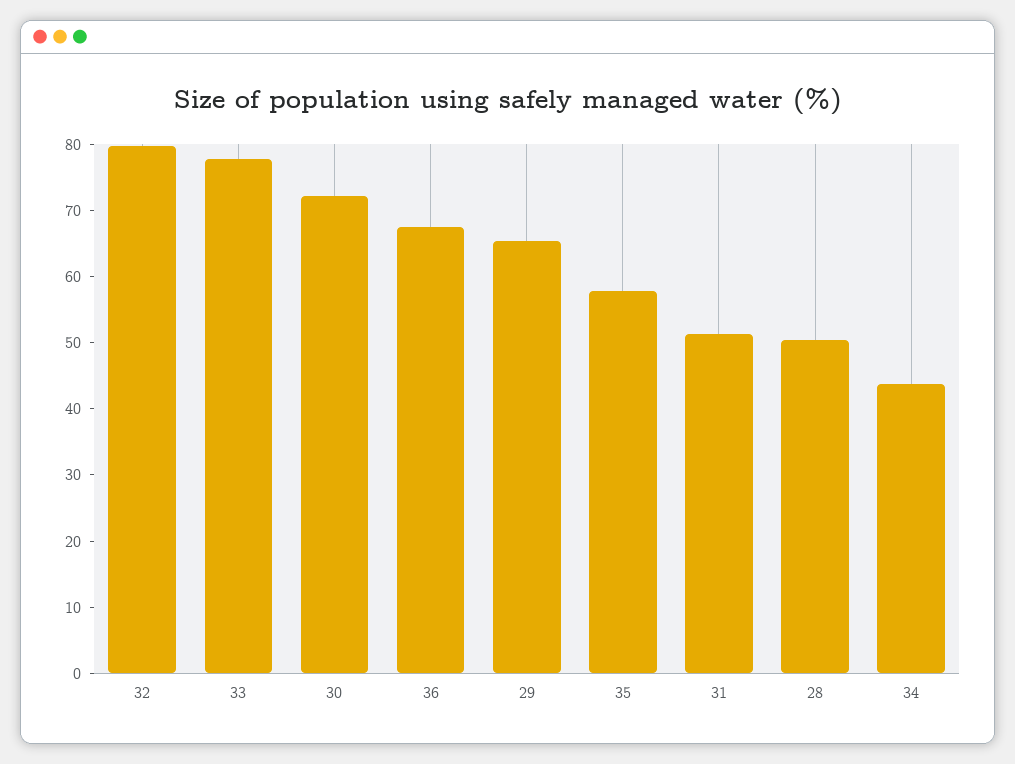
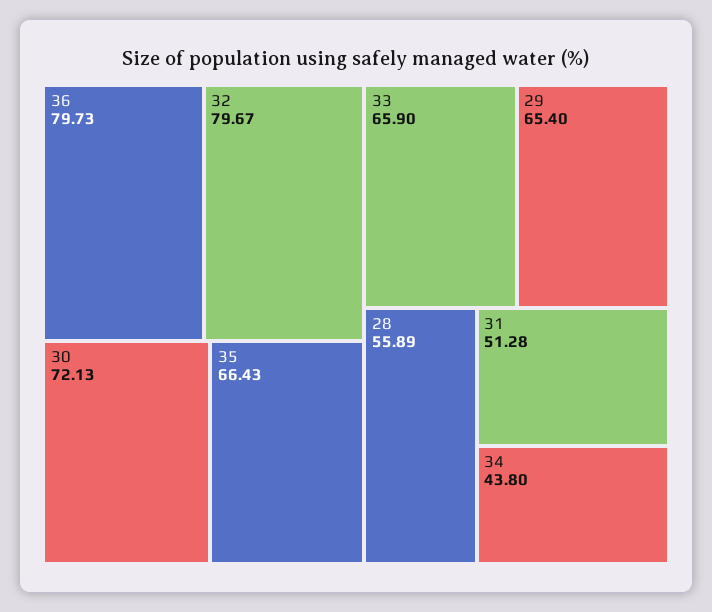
33: 78 -> 65.9
36: 68 -> 79.73
35: 58 -> 66.43
28: 50 -> 55.89

